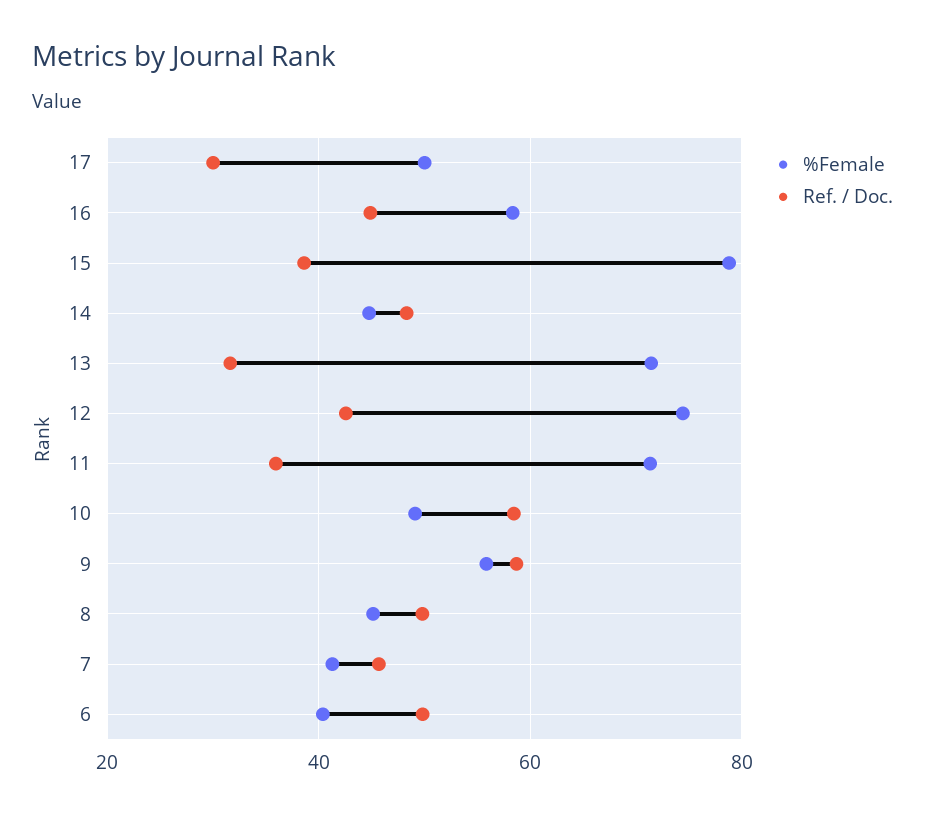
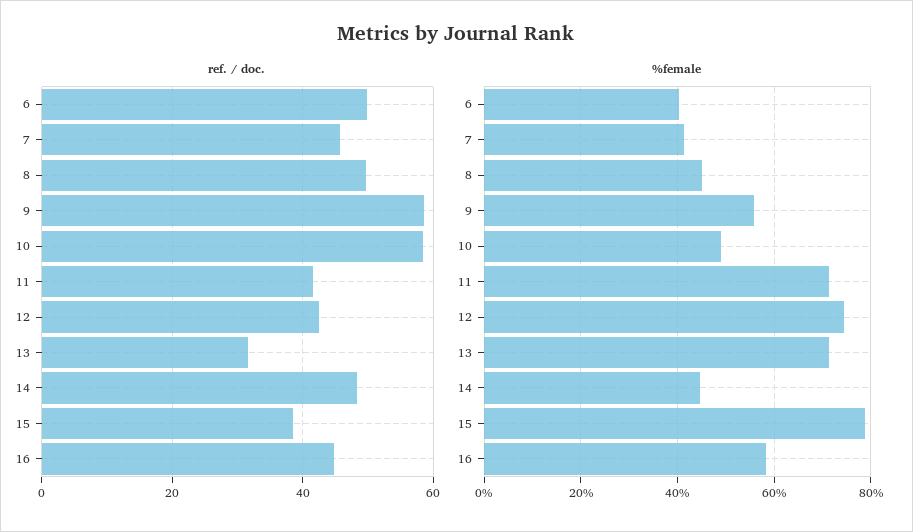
%Female, 17: 50 -> none
Ref. / Doc., 17: 30 -> none
Ref. / Doc., 11: 36 -> 42

